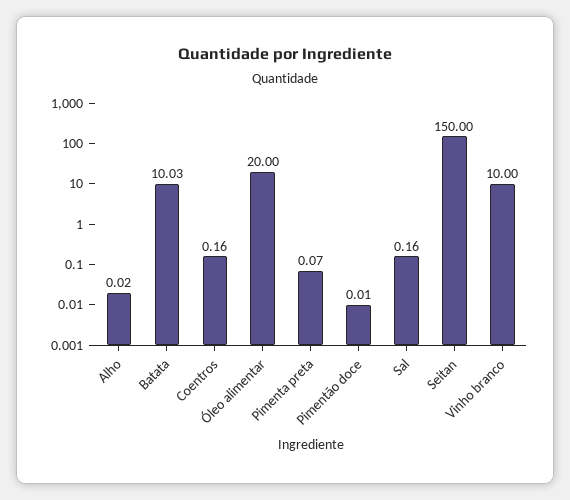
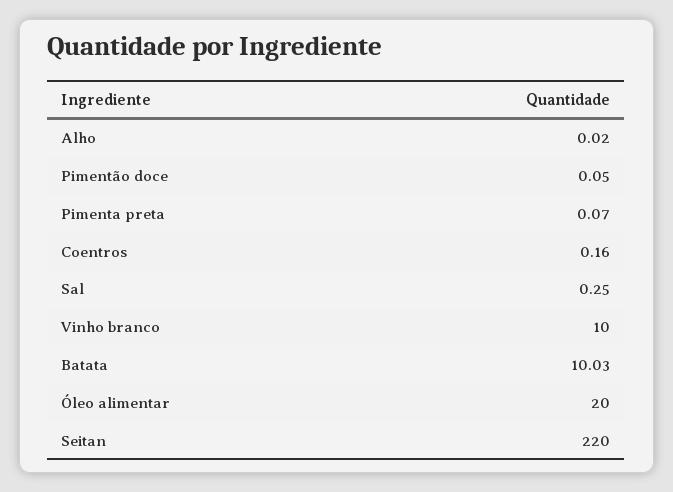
Pimentão doce: 0.01 -> 0.05
Sal: 0.16 -> 0.25
Seitan: 150 -> 220

